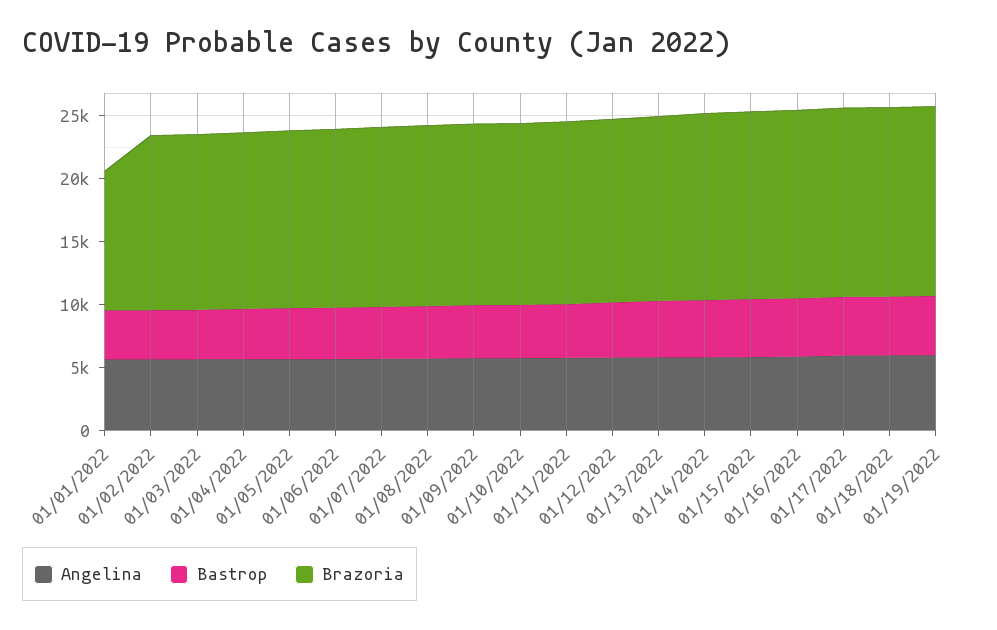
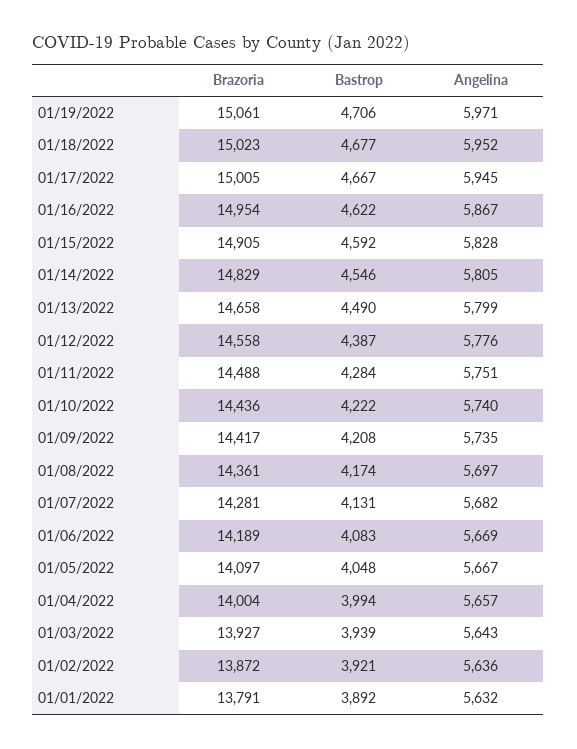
Brazoria, 01/01/2022: 11000 -> 13791

